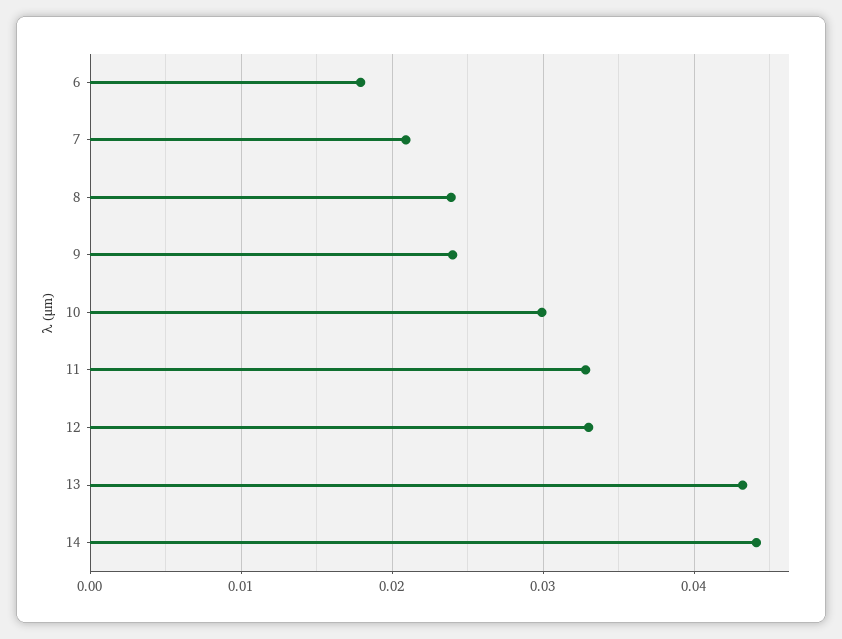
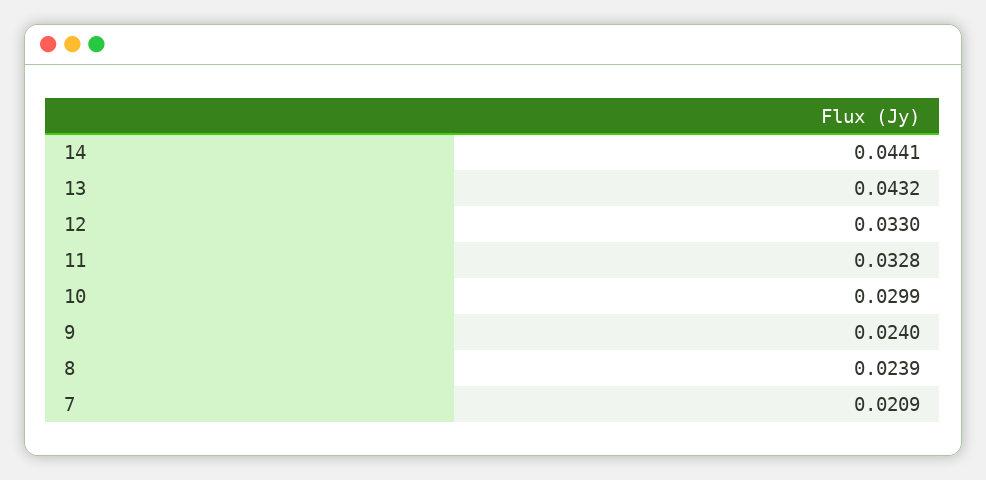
6: 0.018 -> none

